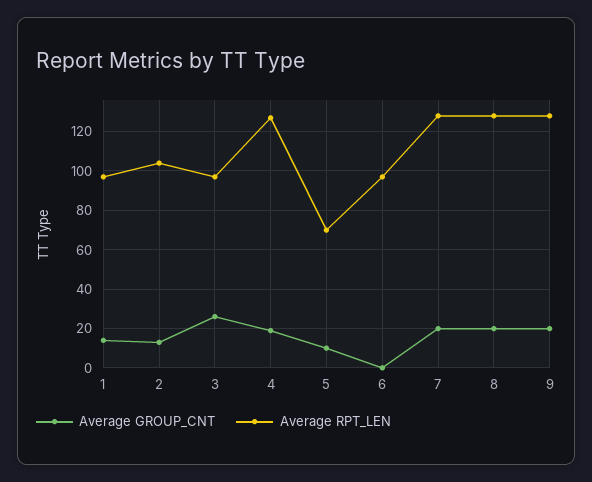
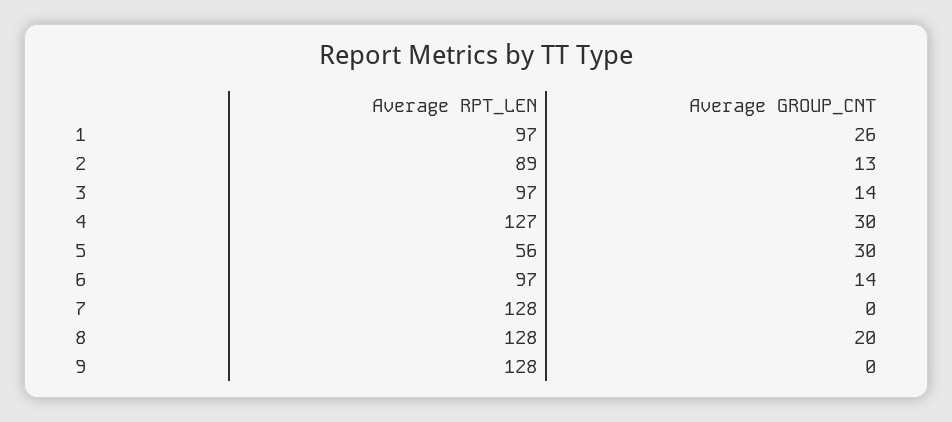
Average GROUP_CNT, 1: 15 -> 26
Average RPT_LEN, 2: 105 -> 89
Average GROUP_CNT, 3: 25 -> 14
Average GROUP_CNT, 4: 20 -> 30
Average GROUP_CNT, 5: 10 -> 30
Average RPT_LEN, 5: 70 -> 56
Average GROUP_CNT, 6: 0 -> 14
Average GROUP_CNT, 7: 20 -> 0
Average GROUP_CNT, 9: 20 -> 0

